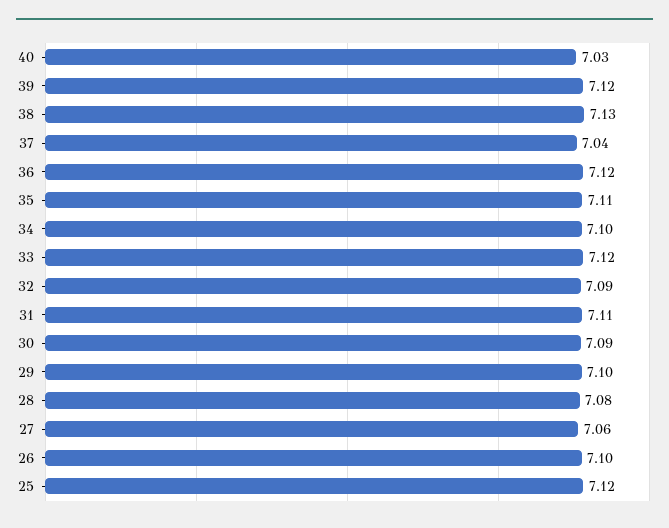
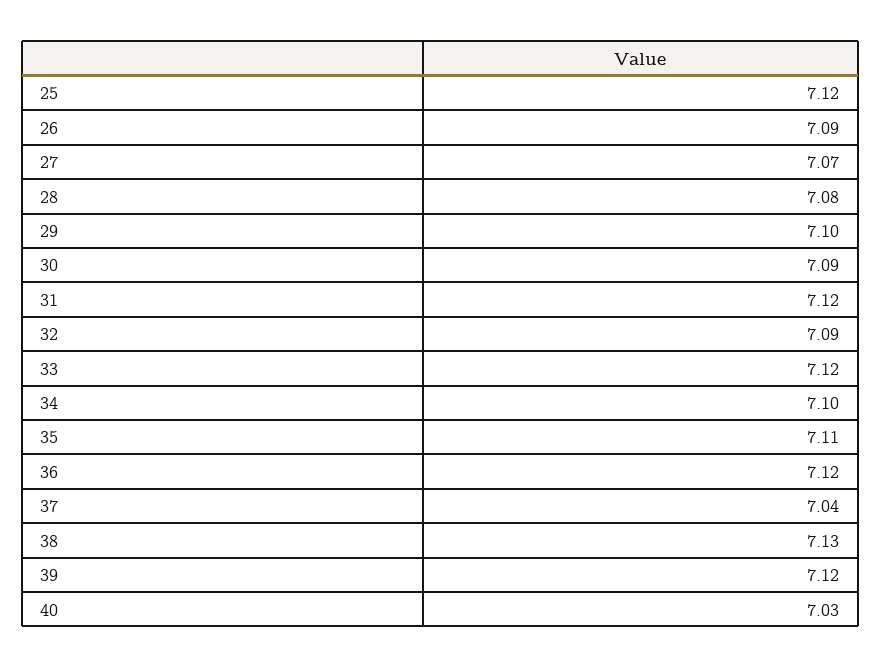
31: 7.11 -> 7.12
27: 7.06 -> 7.07
26: 7.1 -> 7.09

